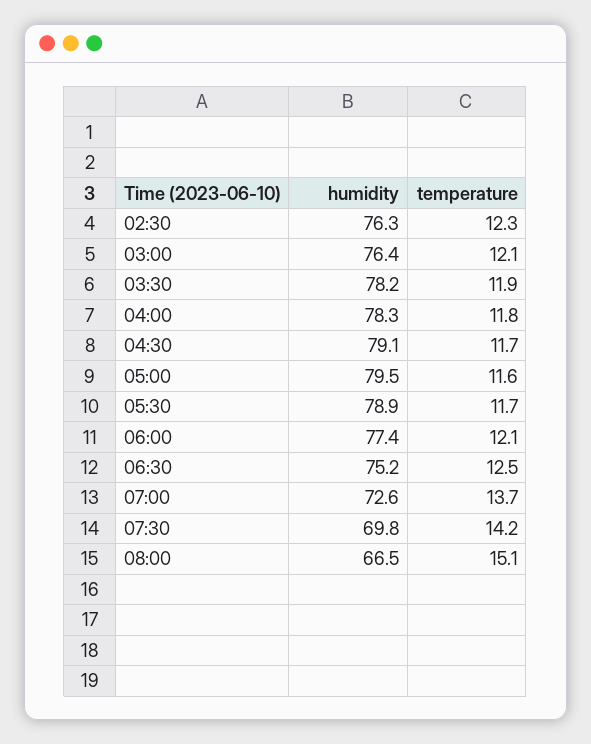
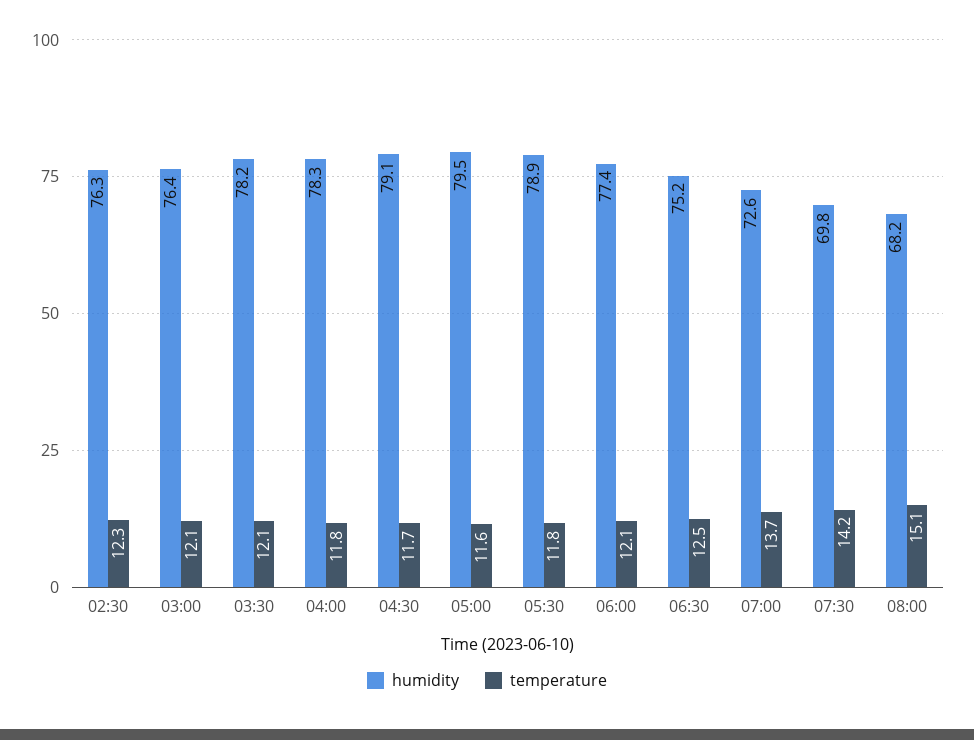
temperature, 03:30: 11.9 -> 12.1
temperature, 05:30: 11.7 -> 11.8
humidity, 08:00: 66.5 -> 68.2

